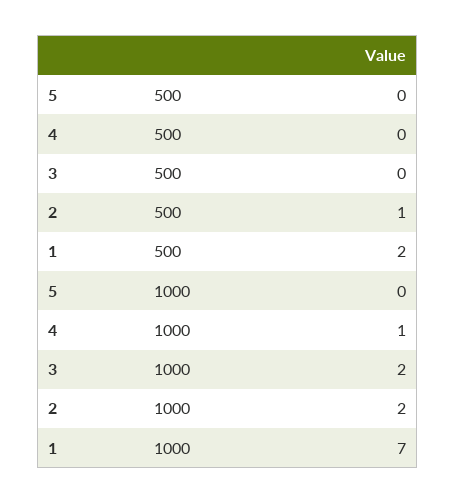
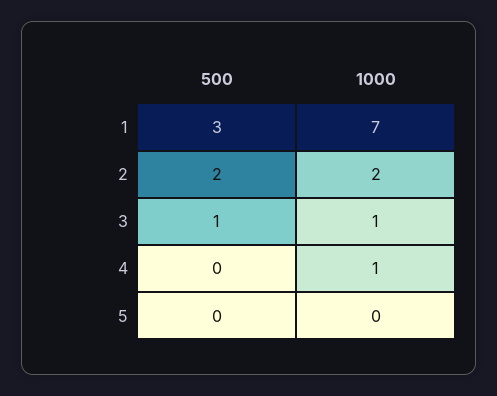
3, 500: 0 -> 1
2, 500: 1 -> 2
1, 500: 2 -> 3
3, 1000: 2 -> 1

